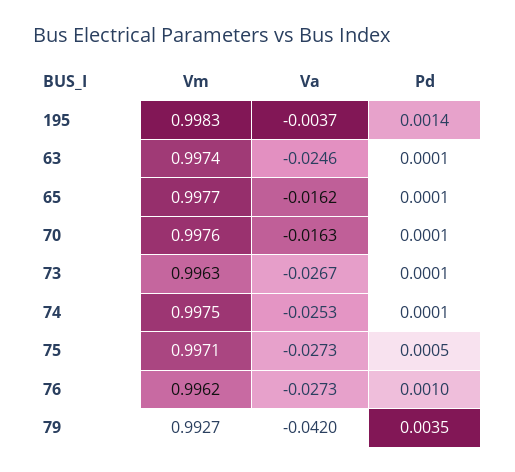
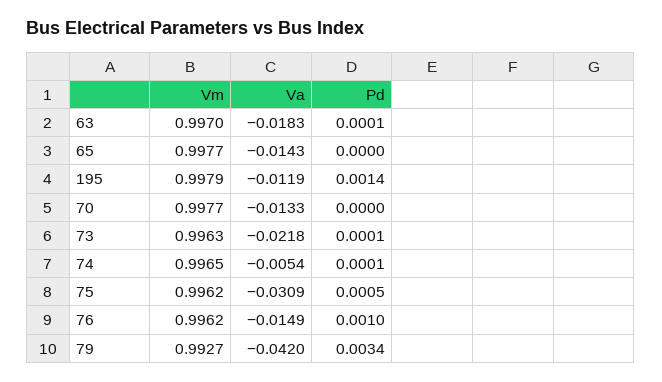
Vm, 195: 0.9983 -> 0.9979
Va, 195: -0.0037 -> -0.0119
Vm, 63: 0.9974 -> 0.997
Va, 63: -0.0246 -> -0.0183
Va, 65: -0.0162 -> -0.0143
Pd, 65: 0.0001 -> 0
Vm, 70: 0.9976 -> 0.9977
Va, 70: -0.0163 -> -0.0133
Pd, 70: 0.0001 -> 0
Va, 73: -0.0267 -> -0.0218
Vm, 74: 0.9975 -> 0.9965
Va, 74: -0.0253 -> -0.0054
Vm, 75: 0.9971 -> 0.9962
Va, 75: -0.0273 -> -0.0309
Va, 76: -0.0273 -> -0.0149
Pd, 79: 0.0035 -> 0.0034

